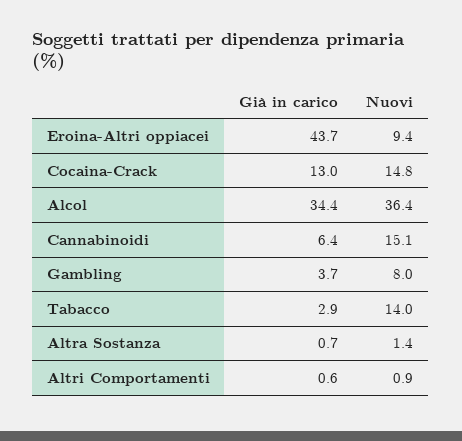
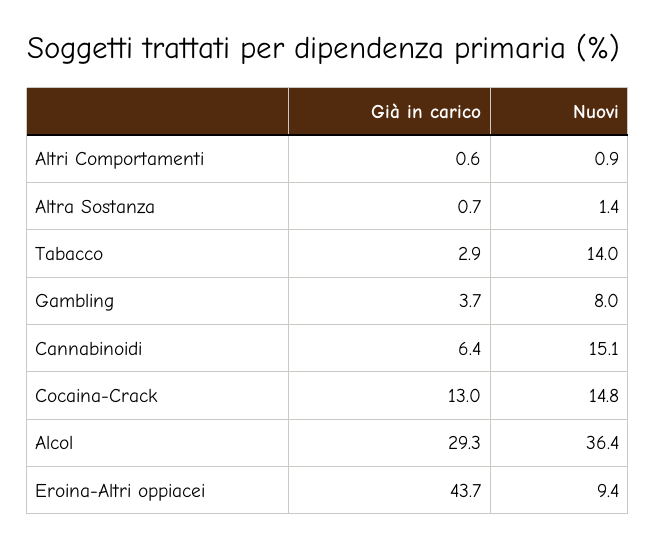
Già in carico, Alcol: 34.4 -> 29.3

